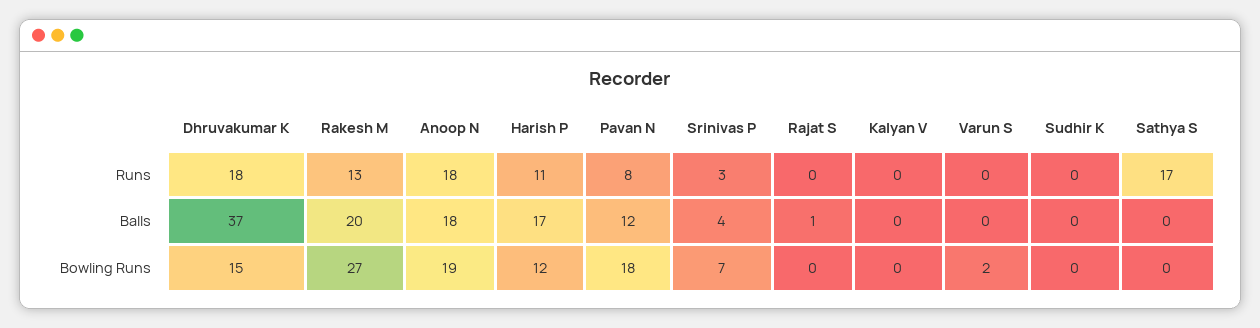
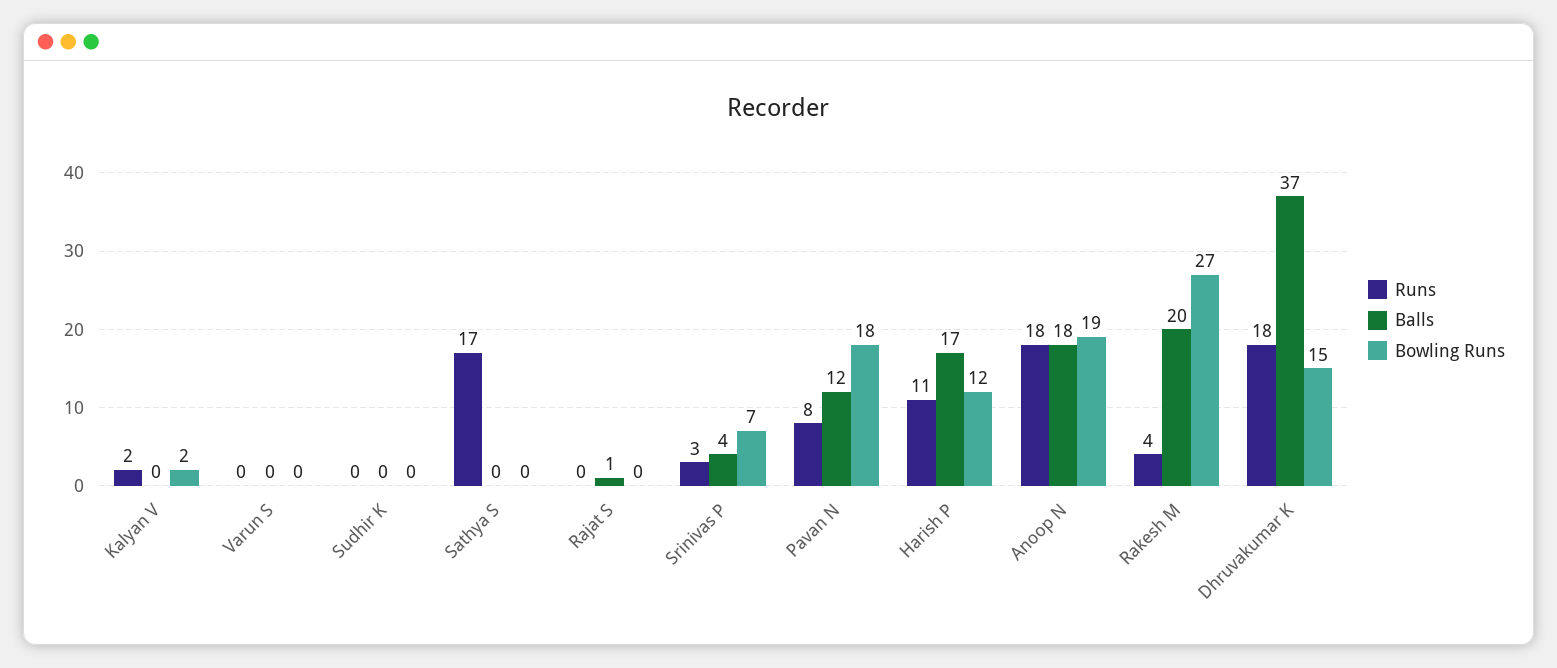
Runs, Rakesh M: 13 -> 4
Runs, Kalyan V: 0 -> 2
Bowling Runs, Kalyan V: 0 -> 2
Bowling Runs, Varun S: 2 -> 0

